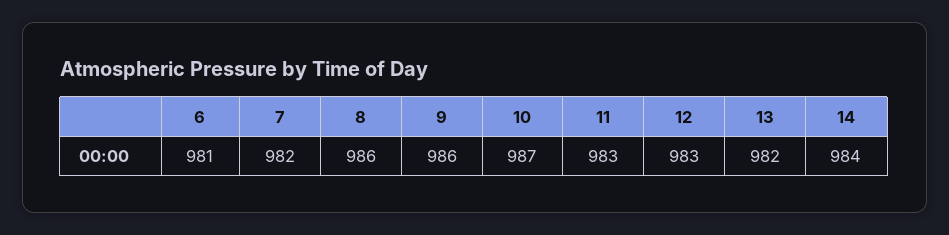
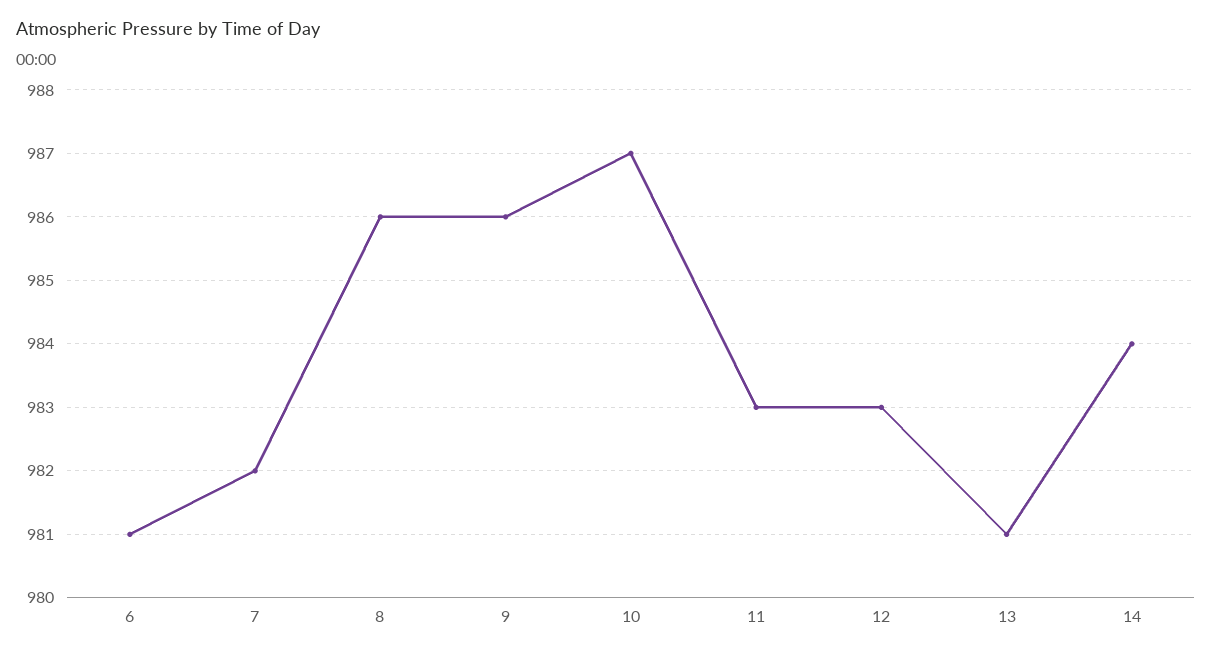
13: 982 -> 981

